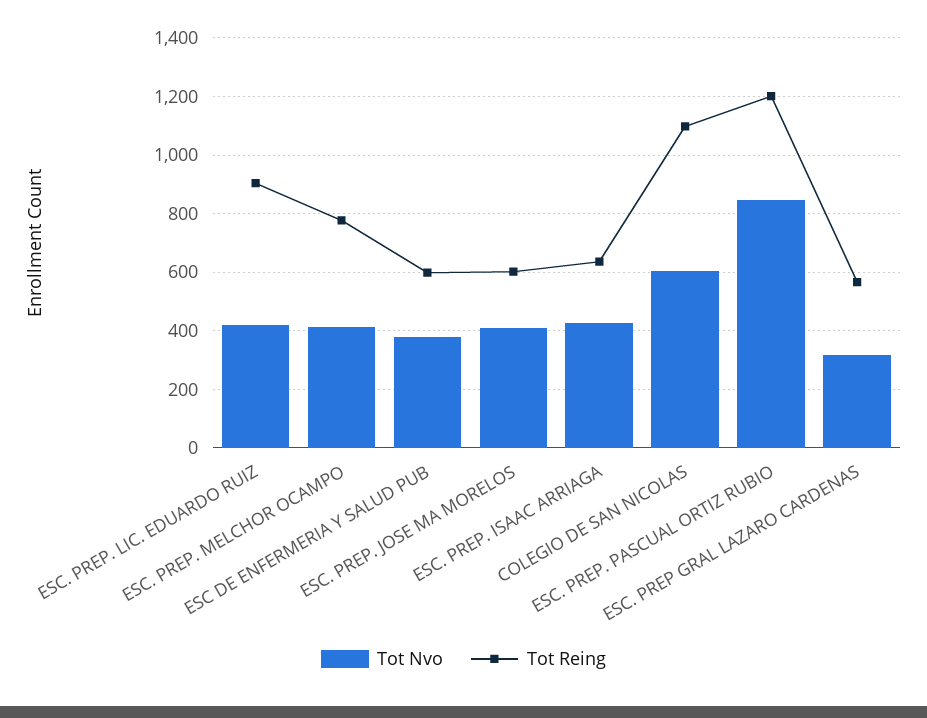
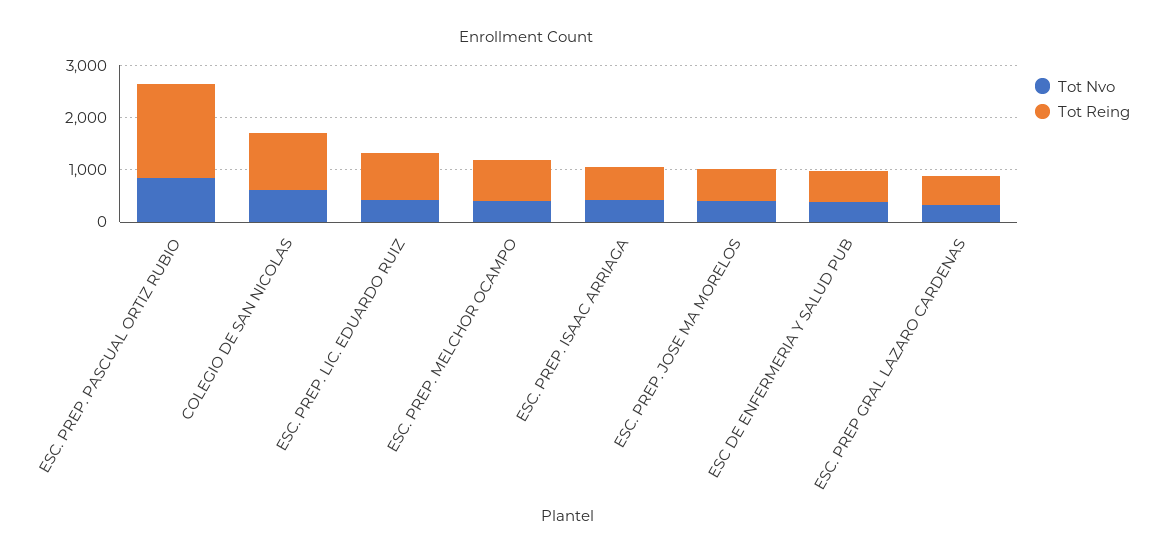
Tot Reing, ESC. PREP. PASCUAL ORTIZ RUBIO: 1200 -> 1800

